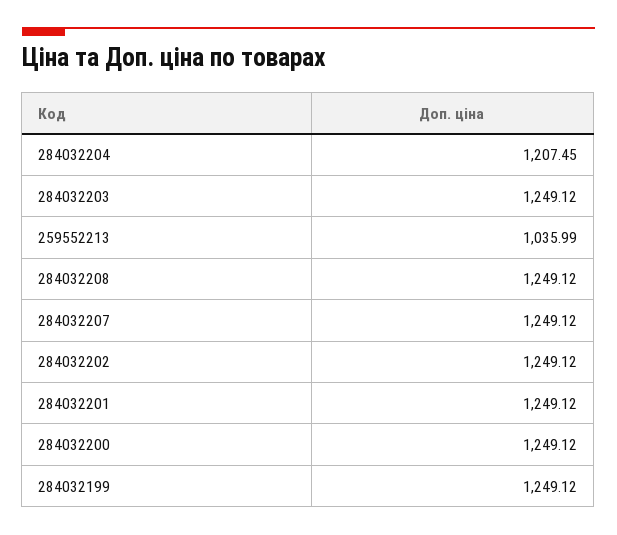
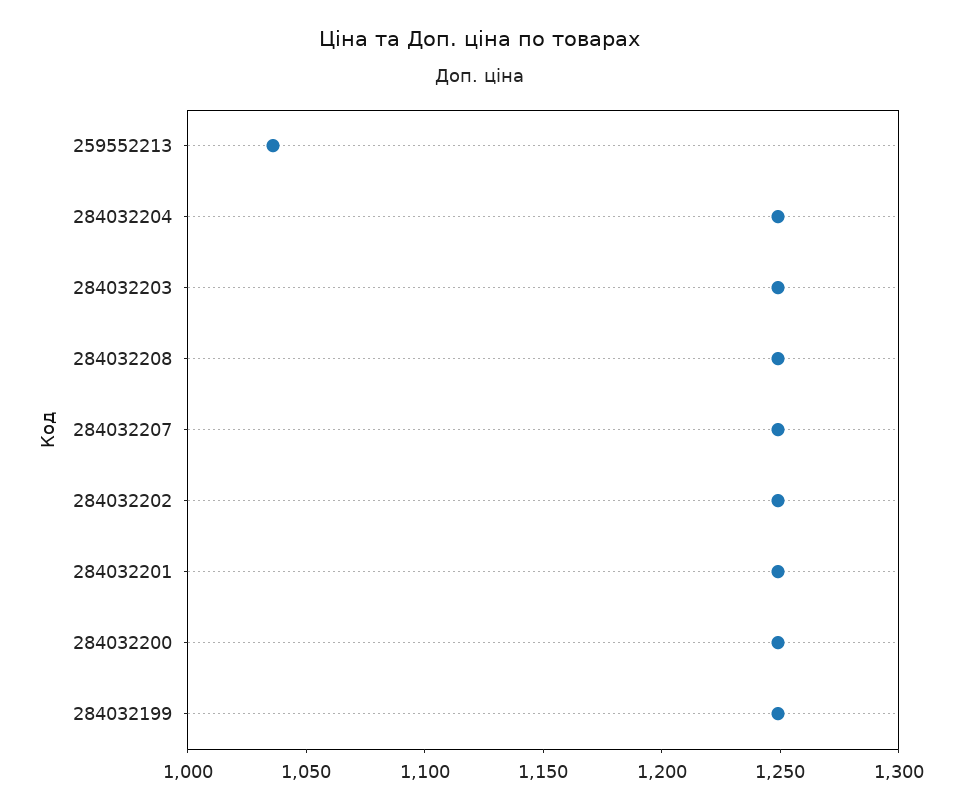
284032204: 1207.45 -> 1250

